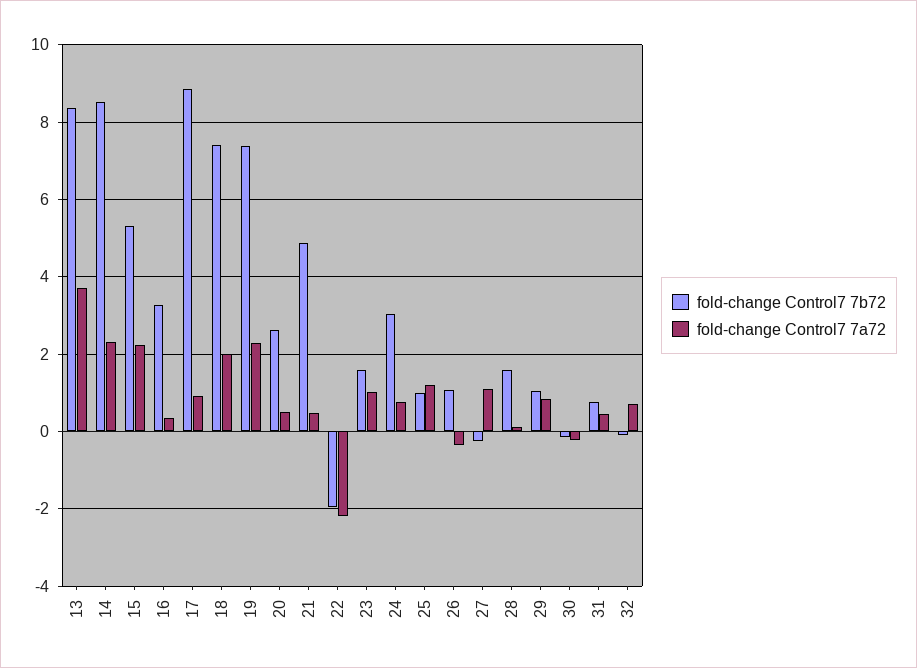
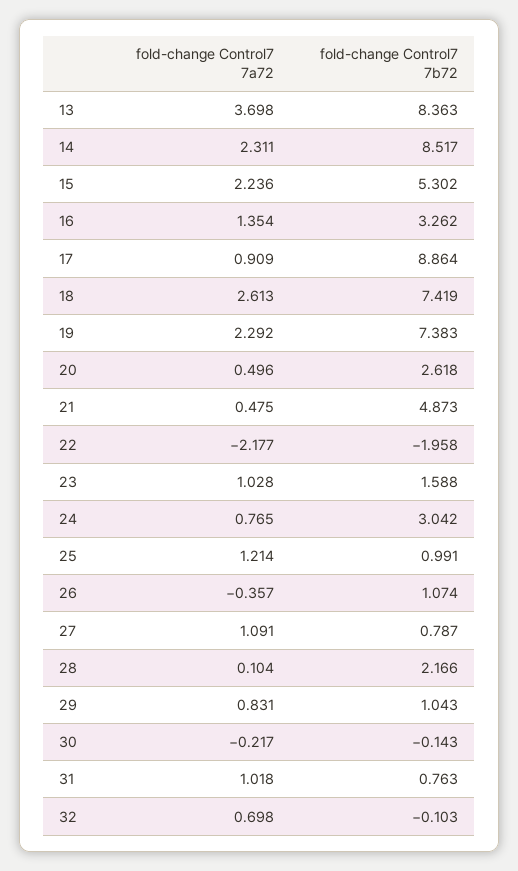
fold-change Control7 7a72, 16: 0.4 -> 1.354
fold-change Control7 7a72, 18: 2 -> 2.613
fold-change Control7 7b72, 27: -0.2 -> 0.787
fold-change Control7 7b72, 28: 1.6 -> 2.166
fold-change Control7 7a72, 31: 0.4 -> 1.018

